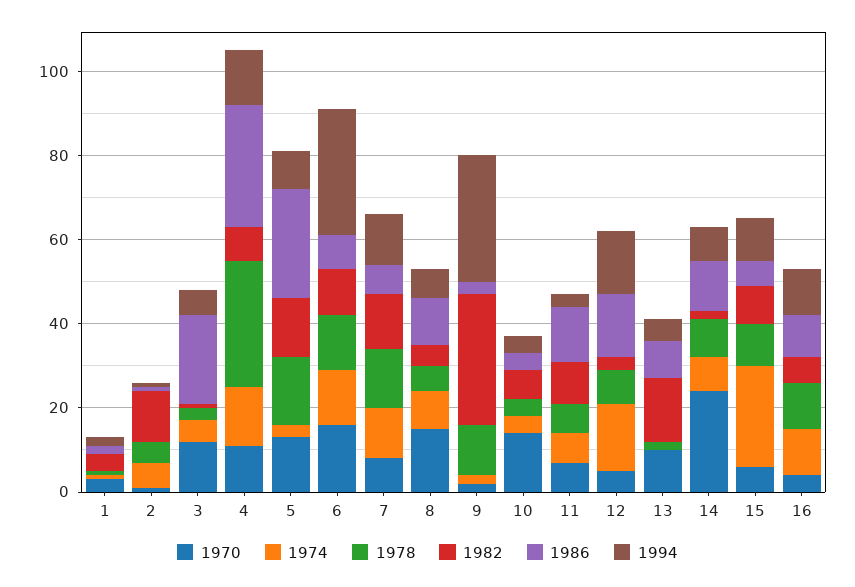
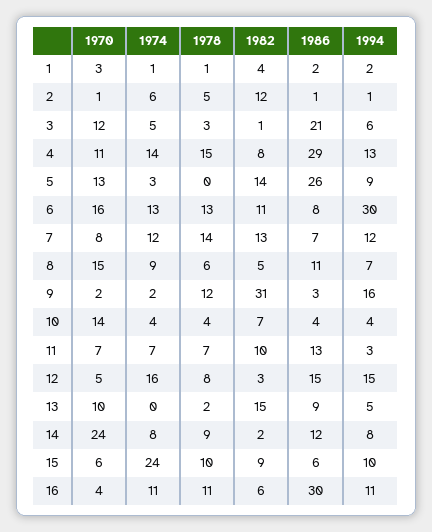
1978, 4: 30 -> 15
1978, 5: 15 -> 0
1994, 9: 30 -> 16
1986, 16: 10 -> 30

